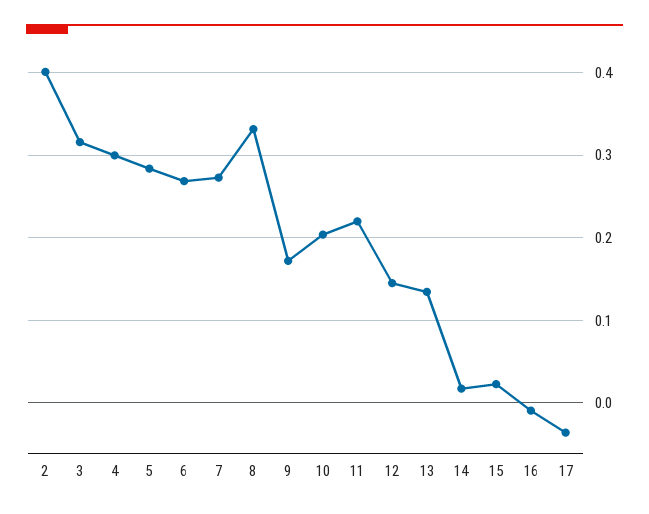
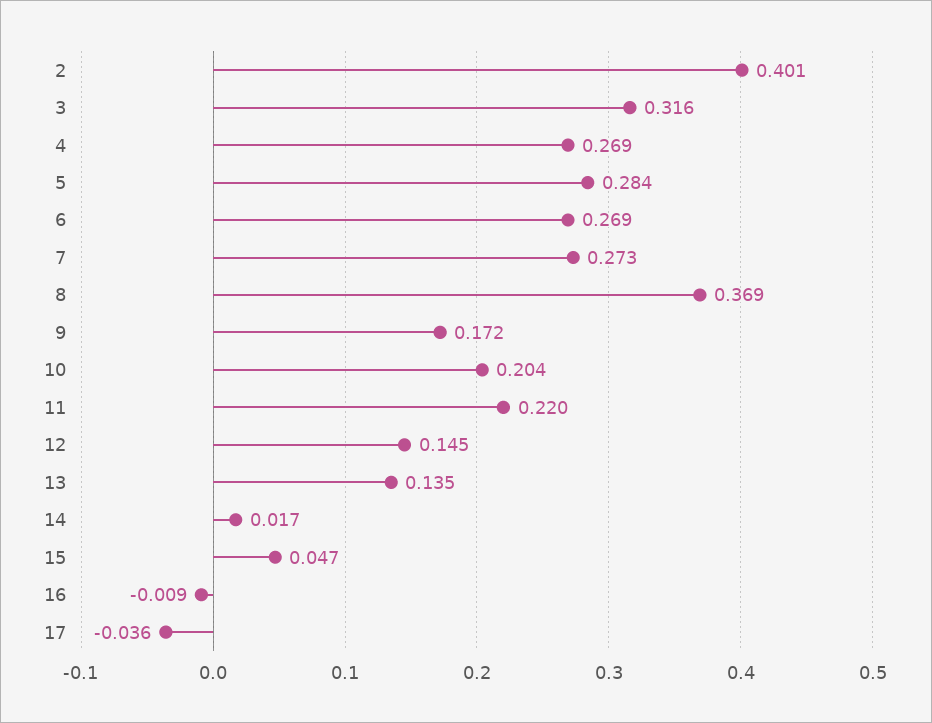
4: 0.3 -> 0.269
8: 0.33 -> 0.369
15: 0.02 -> 0.047

